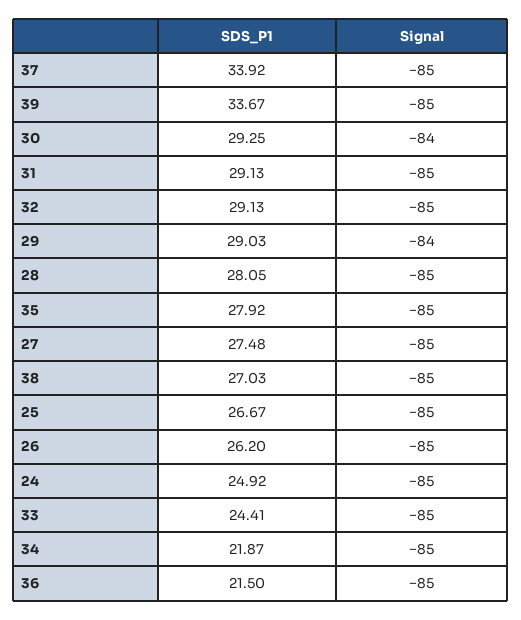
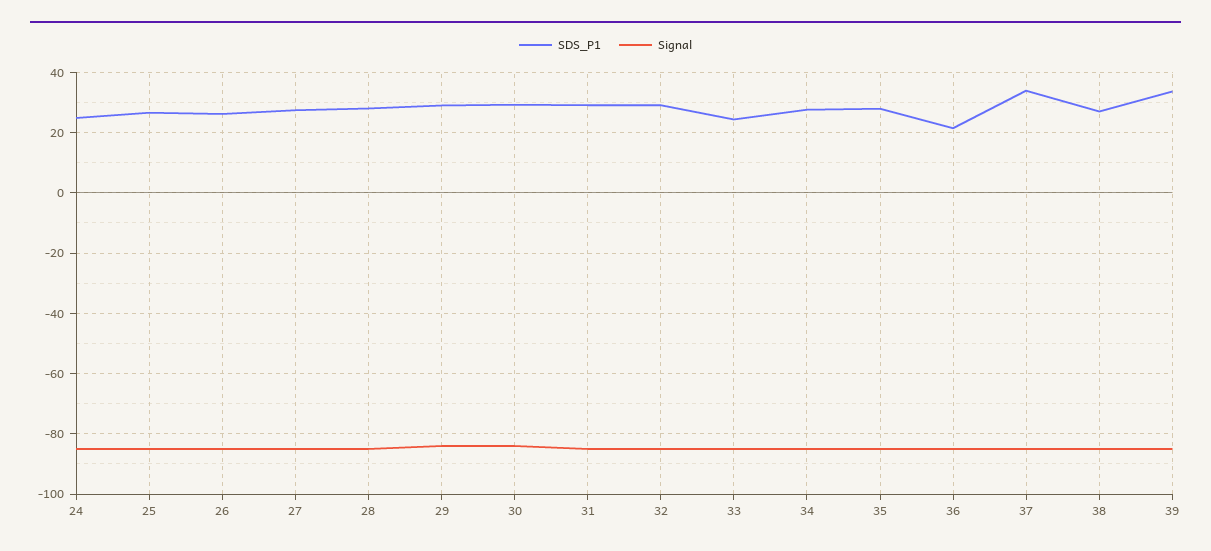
SDS_P1, 34: 21.87 -> 28

